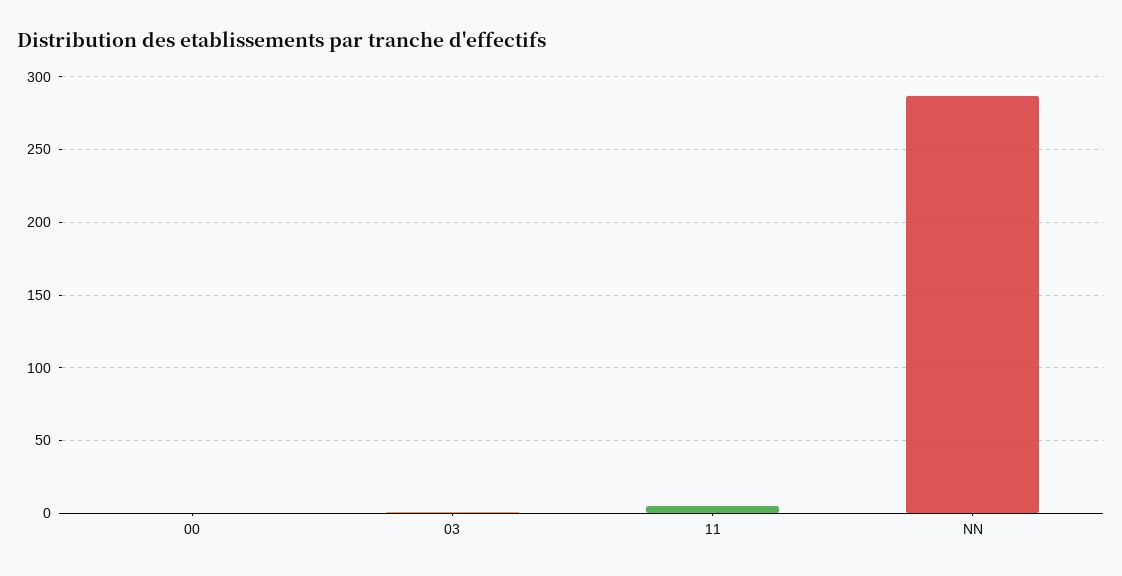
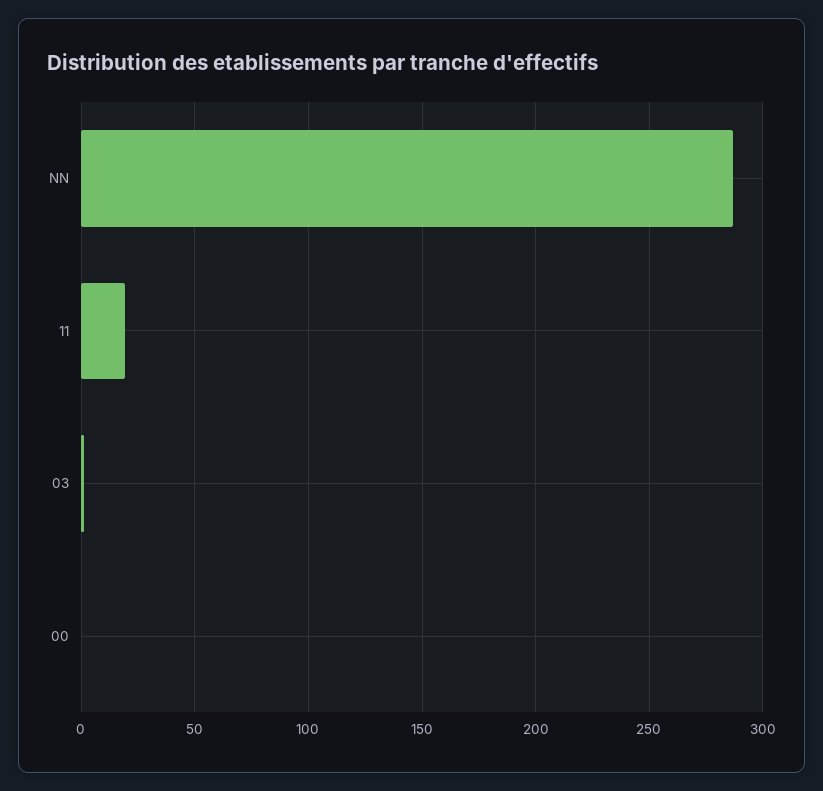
11: 5 -> 20

